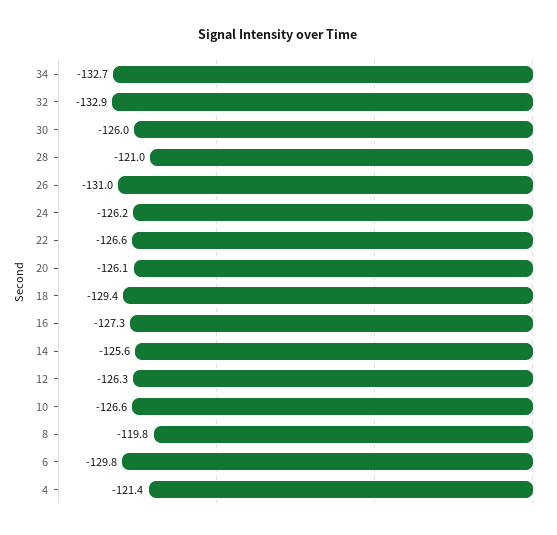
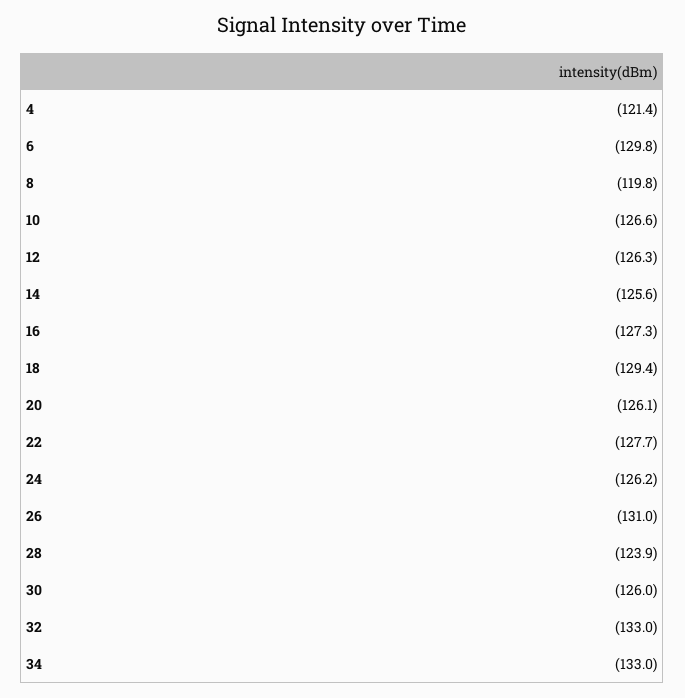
34: -132.7 -> -133
32: -132.9 -> -133
28: -121 -> -123.9
22: -126.6 -> -127.7

